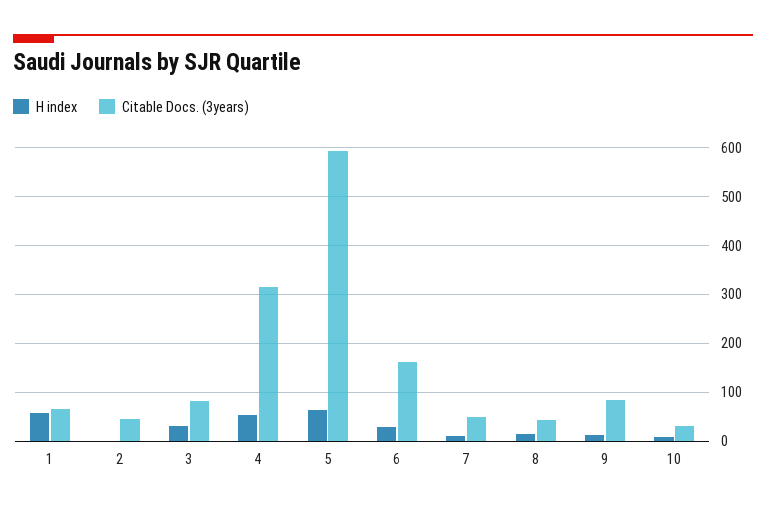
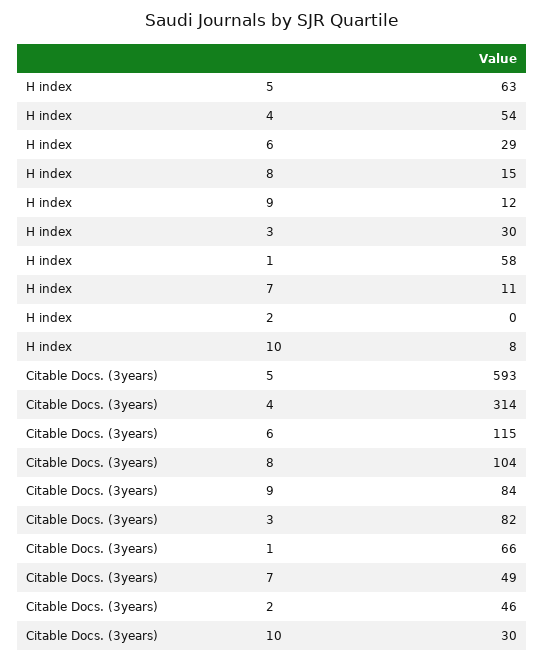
Citable Docs. (3years), 6: 160 -> 115
Citable Docs. (3years), 8: 40 -> 104

